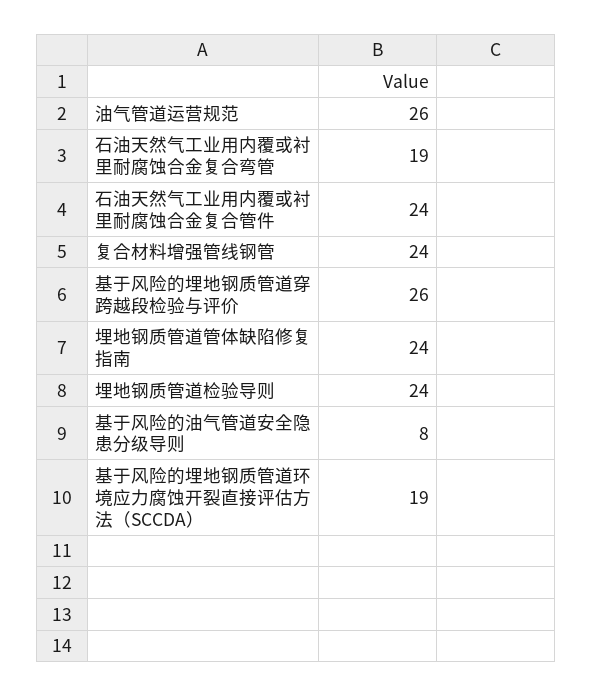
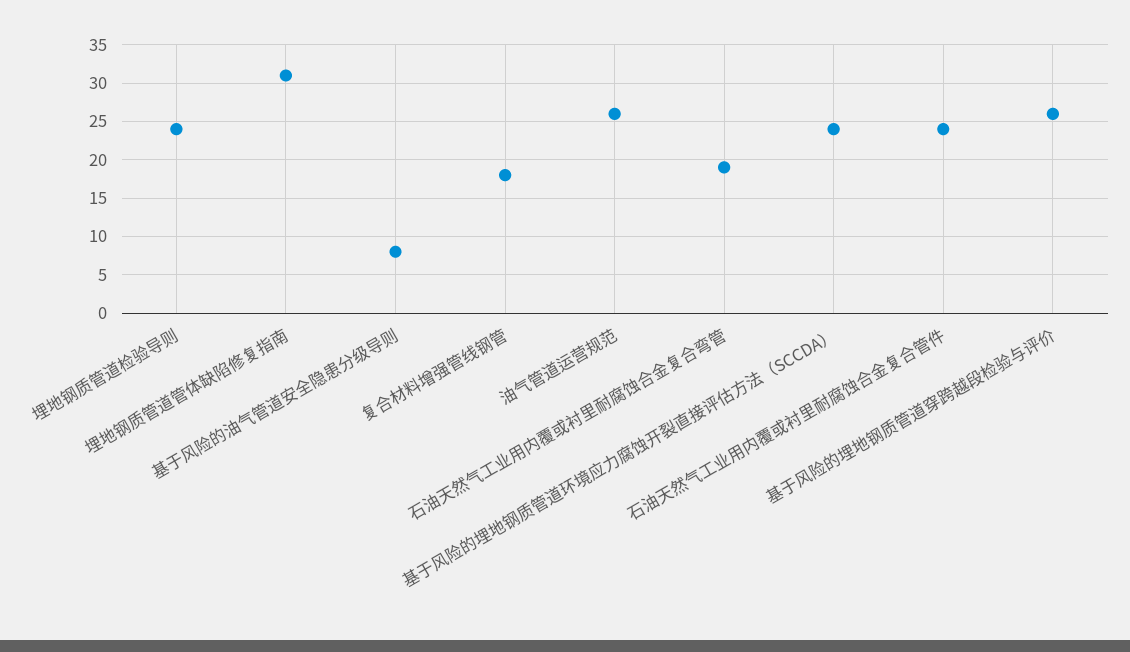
复合材料增强管线钢管: 24 -> 18
埋地钢质管道管体缺陷修复指南: 24 -> 31
基于风险的埋地钢质管道环境应力腐蚀开裂直接评估方法（SCCDA）: 19 -> 24

